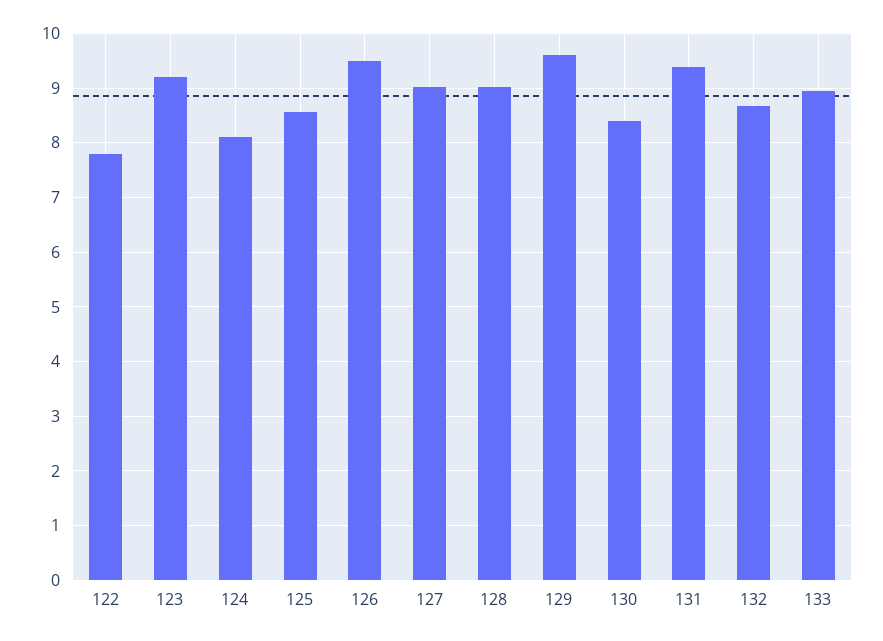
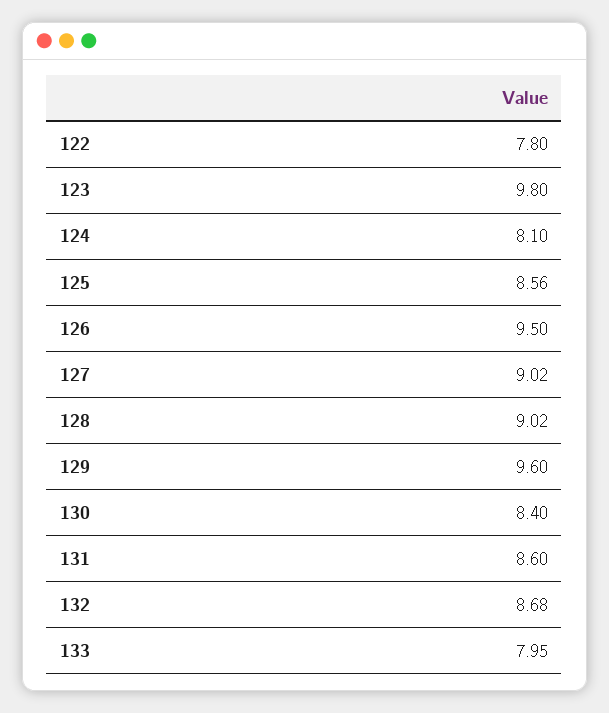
123: 9.2 -> 9.8
131: 9.4 -> 8.6
133: 9 -> 7.95

